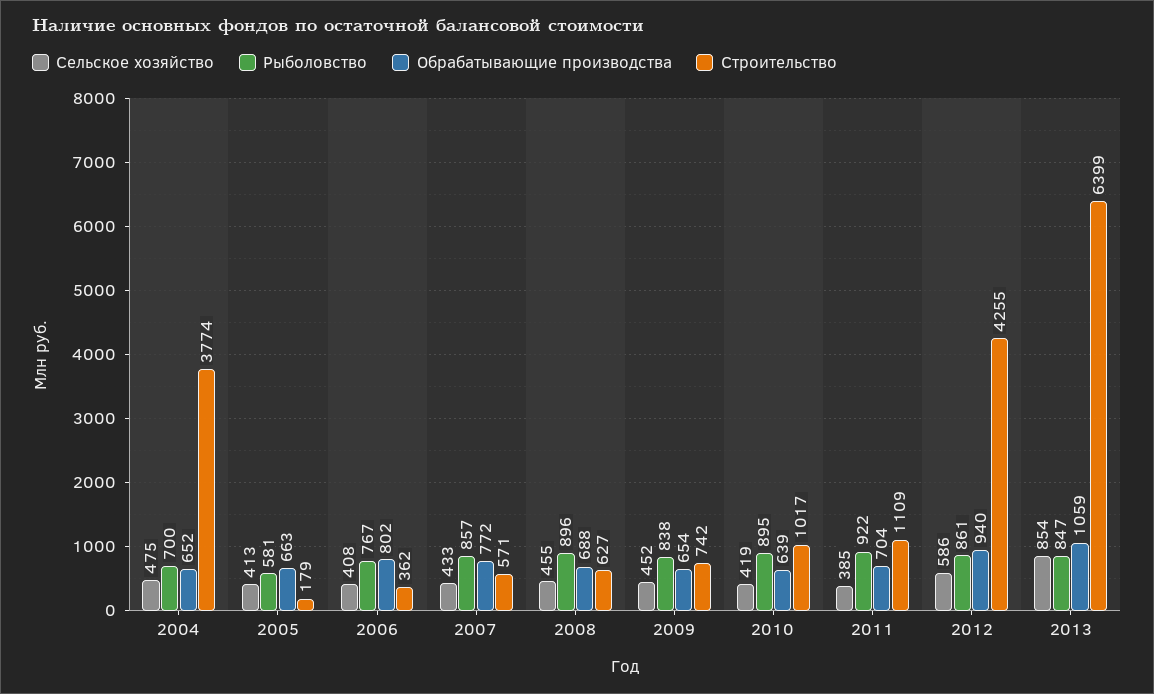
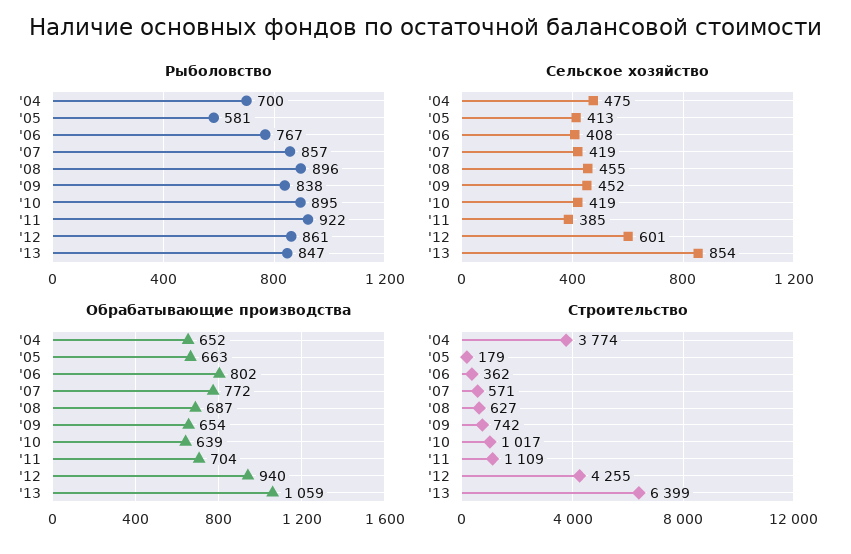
Сельское хозяйство, 2007: 433 -> 419
Обрабатывающие производства, 2008: 688 -> 687
Сельское хозяйство, 2012: 586 -> 601

